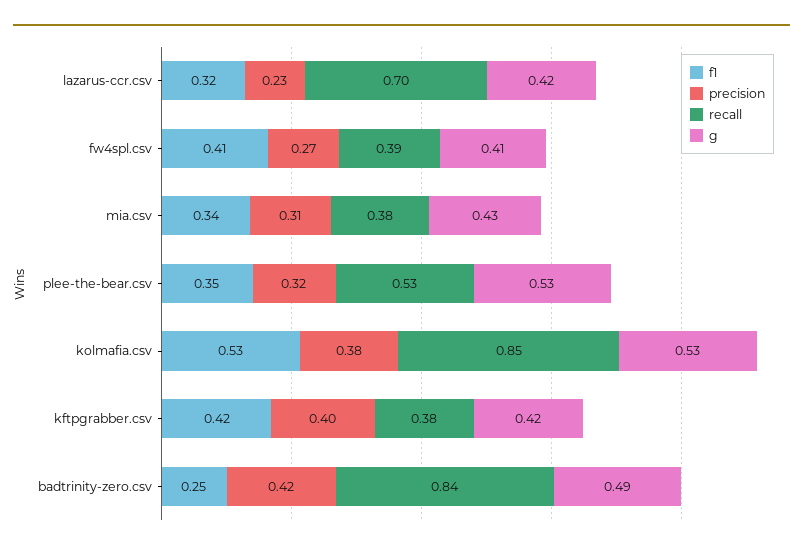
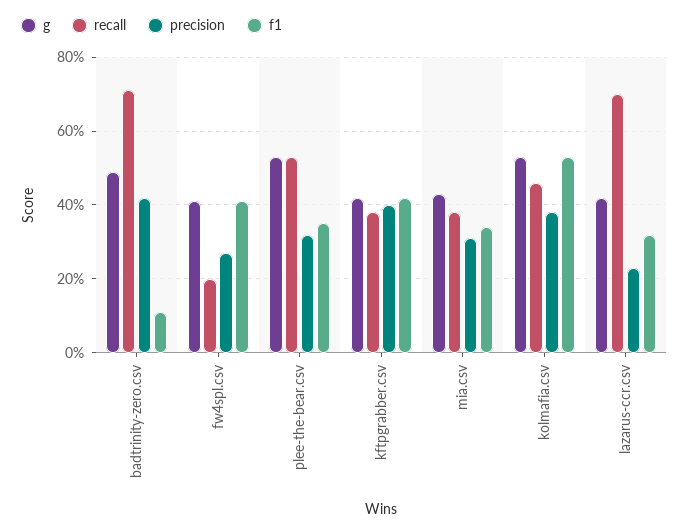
recall, fw4spl.csv: 0.39 -> 0.2
recall, kolmafia.csv: 0.85 -> 0.45
f1, badtrinity-zero.csv: 0.25 -> 0.1
recall, badtrinity-zero.csv: 0.84 -> 0.7

